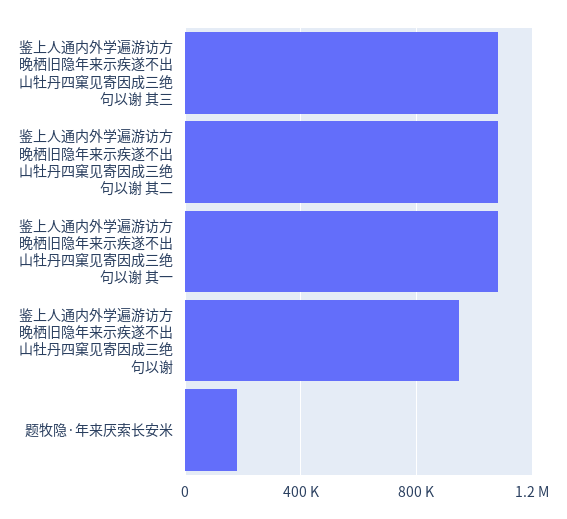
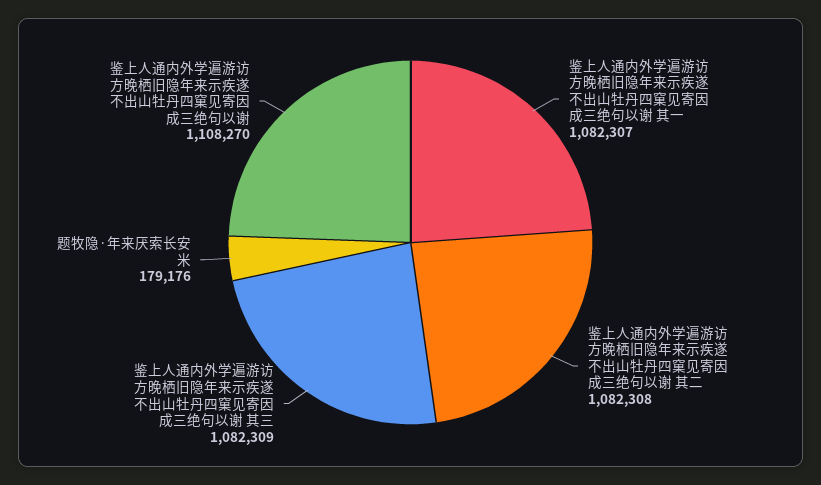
鉴上人通内外学遍游访方晚栖旧隐年来示疾遂不出山牡丹四窠见寄因成三绝句以谢: 950000 -> 1108270

